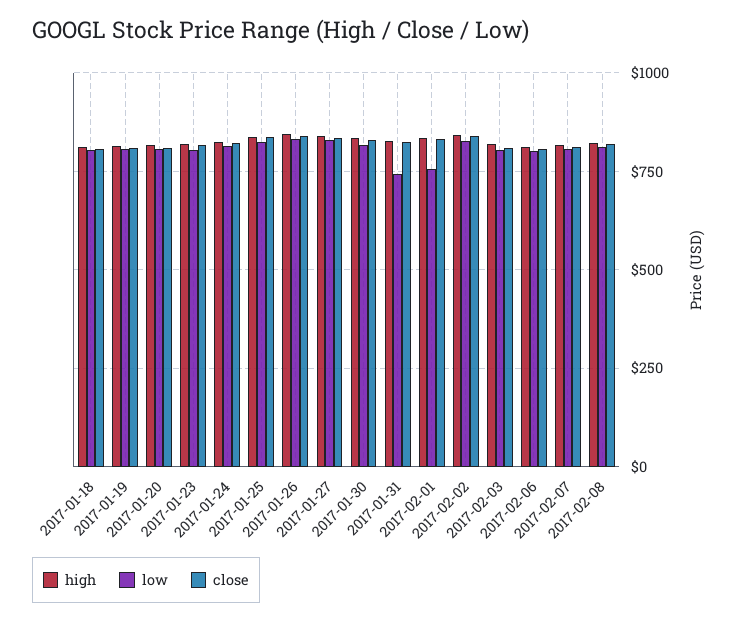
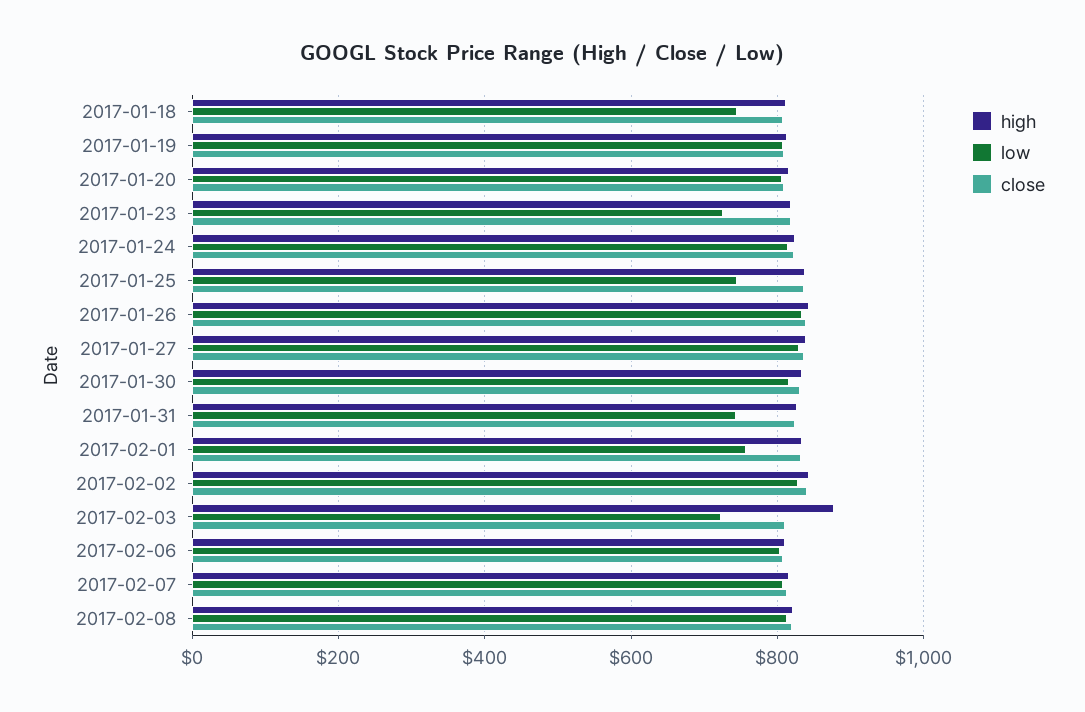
low, 2017-01-18: 800 -> 740
low, 2017-01-23: 800 -> 720
low, 2017-01-25: 825 -> 740
high, 2017-02-03: 825 -> 880
low, 2017-02-03: 800 -> 720

